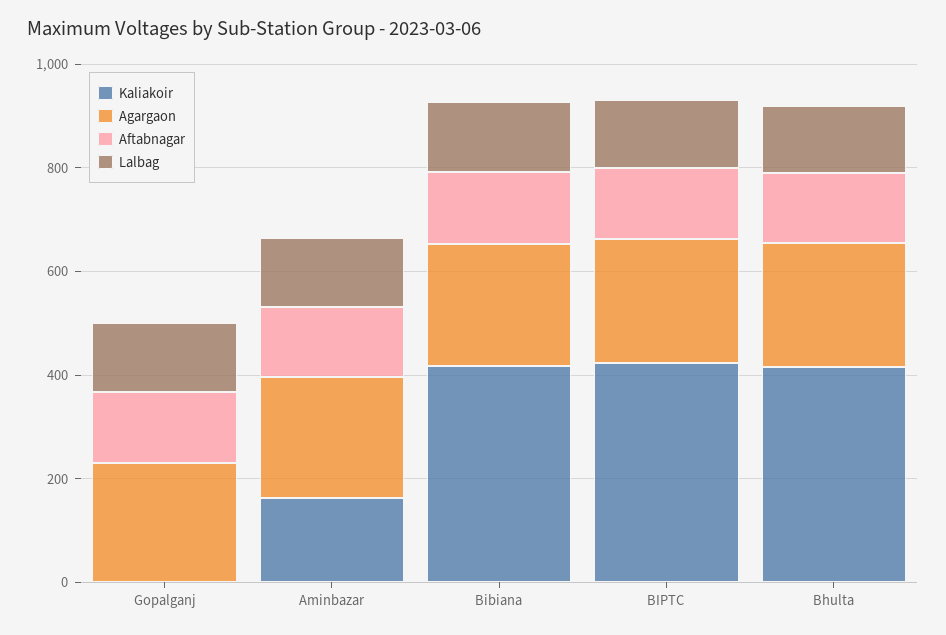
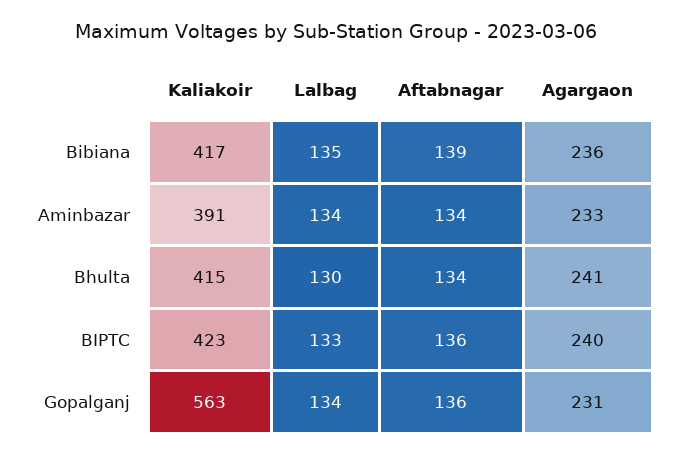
Kaliakoir, Gopalganj: 0 -> 563
Kaliakoir, Aminbazar: 150 -> 391

